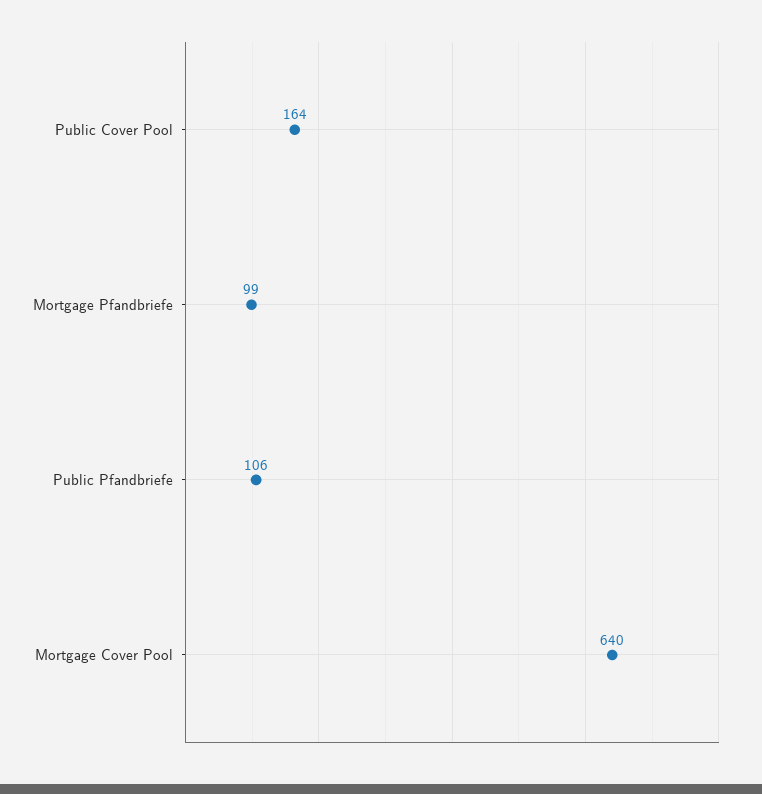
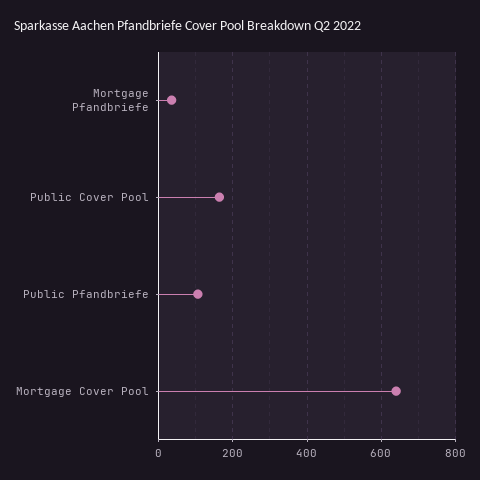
Mortgage Pfandbriefe: 99 -> 40

